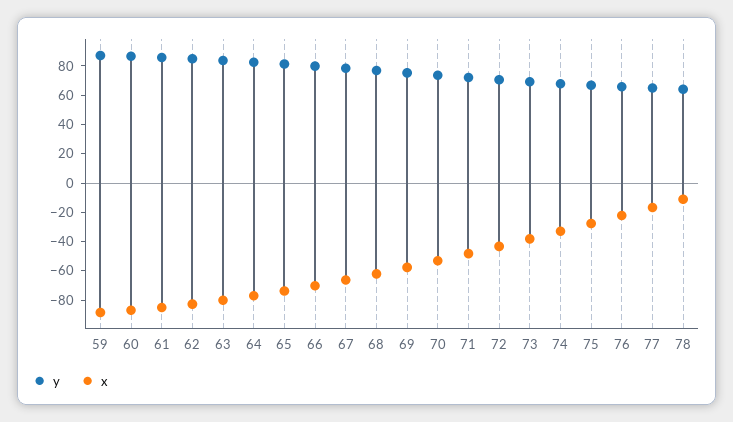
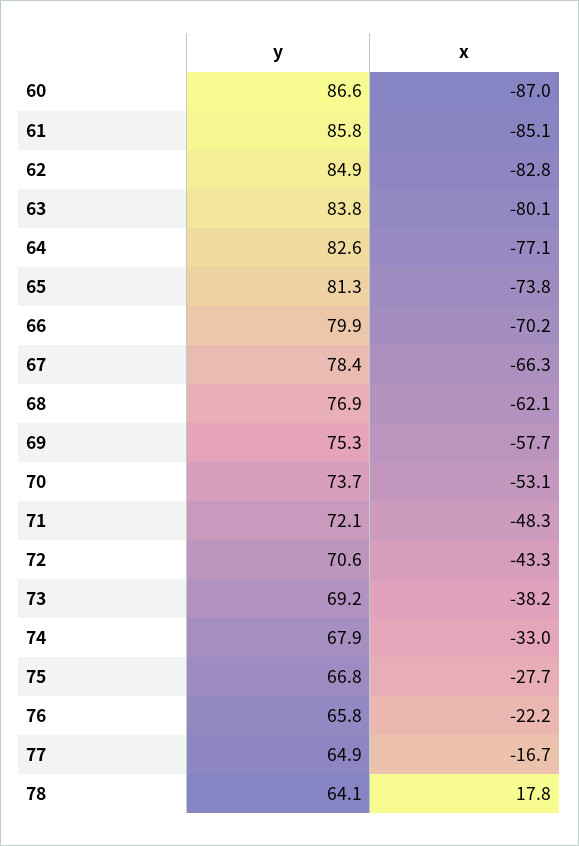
y, 59: 90 -> none
x, 59: -90 -> none
x, 78: -10 -> 17.8

